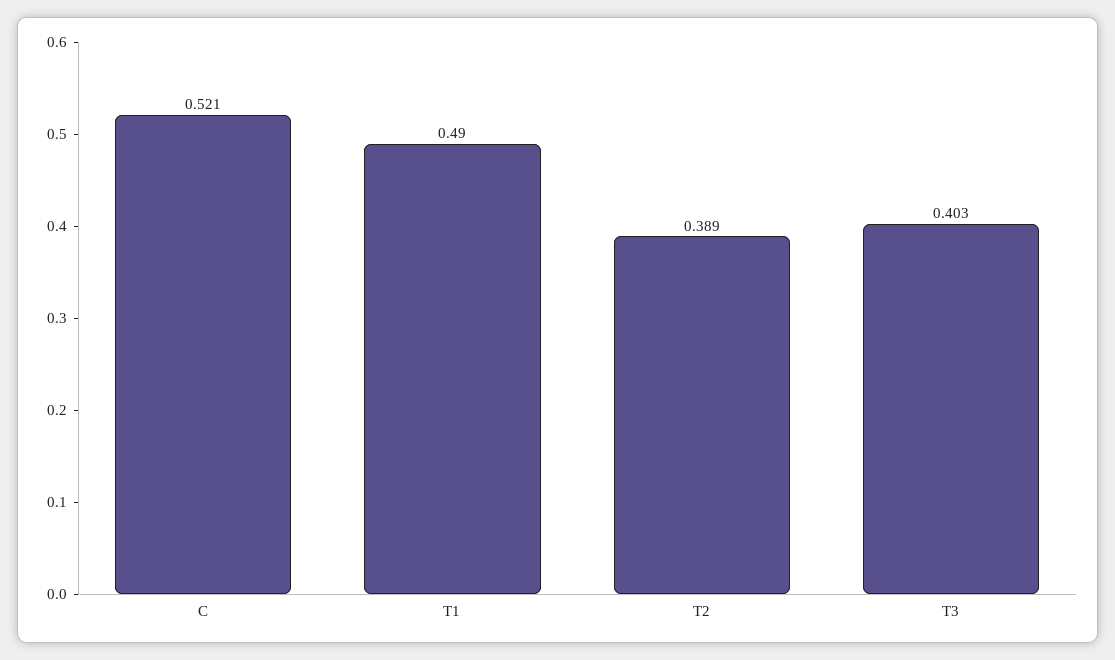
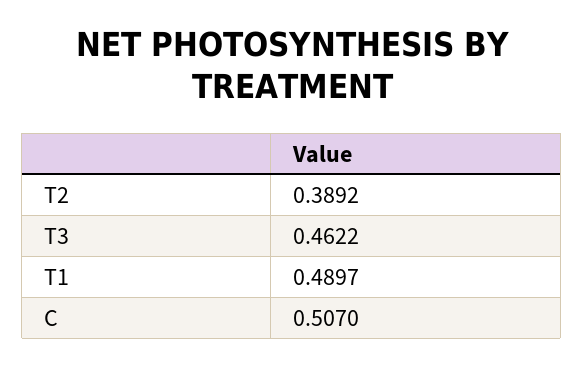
C: 0.521 -> 0.507
T3: 0.403 -> 0.4622

